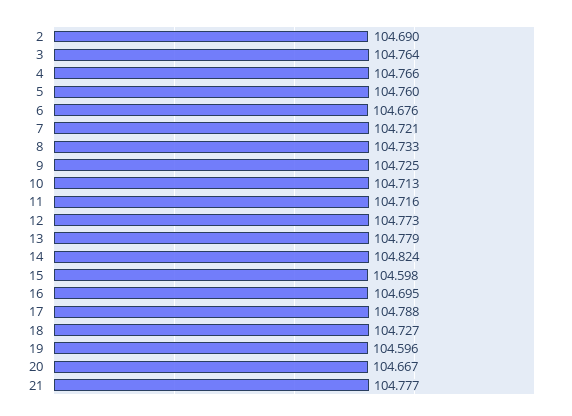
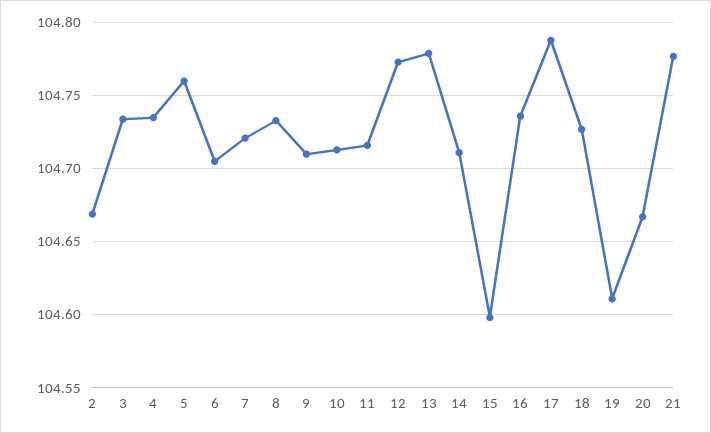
2: 104.69 -> 104.67
3: 104.764 -> 104.735
4: 104.766 -> 104.735
6: 104.676 -> 104.705
9: 104.725 -> 104.71
14: 104.824 -> 104.71
16: 104.695 -> 104.735
19: 104.596 -> 104.61

